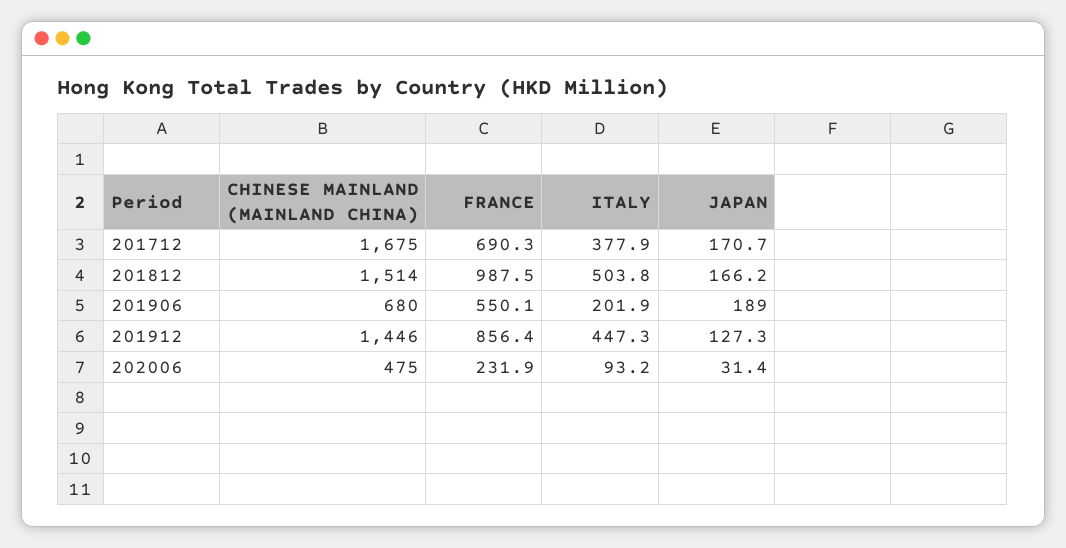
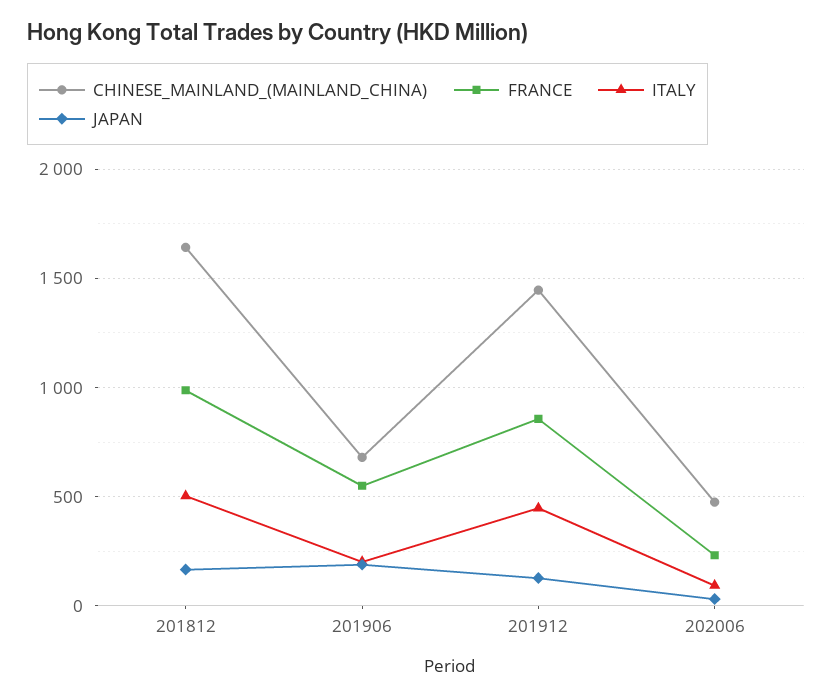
CHINESE MAINLAND (MAINLAND CHINA), 201712: 1675 -> none
FRANCE, 201712: 690.3 -> none
ITALY, 201712: 377.9 -> none
JAPAN, 201712: 170.7 -> none
CHINESE MAINLAND (MAINLAND CHINA), 201812: 1514 -> 1650

